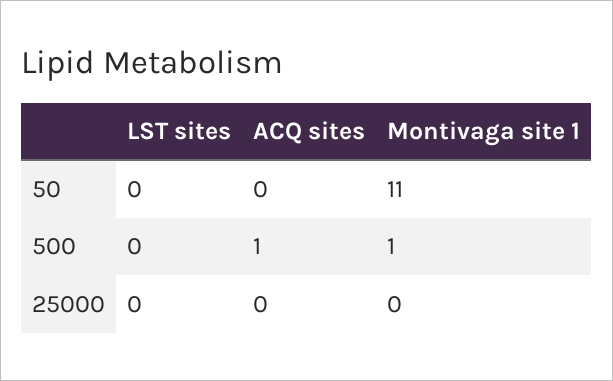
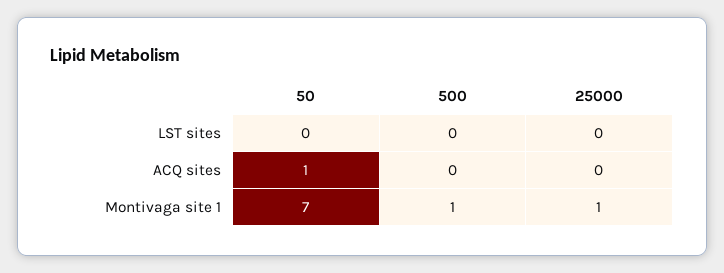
ACQ sites, 50: 0 -> 1
Montivaga site 1, 50: 11 -> 7
ACQ sites, 500: 1 -> 0
Montivaga site 1, 25000: 0 -> 1

